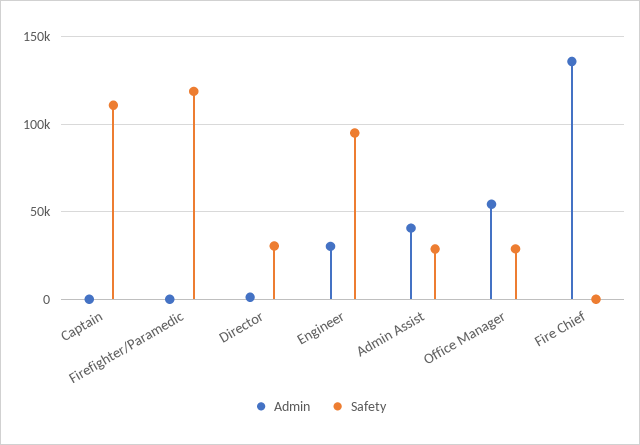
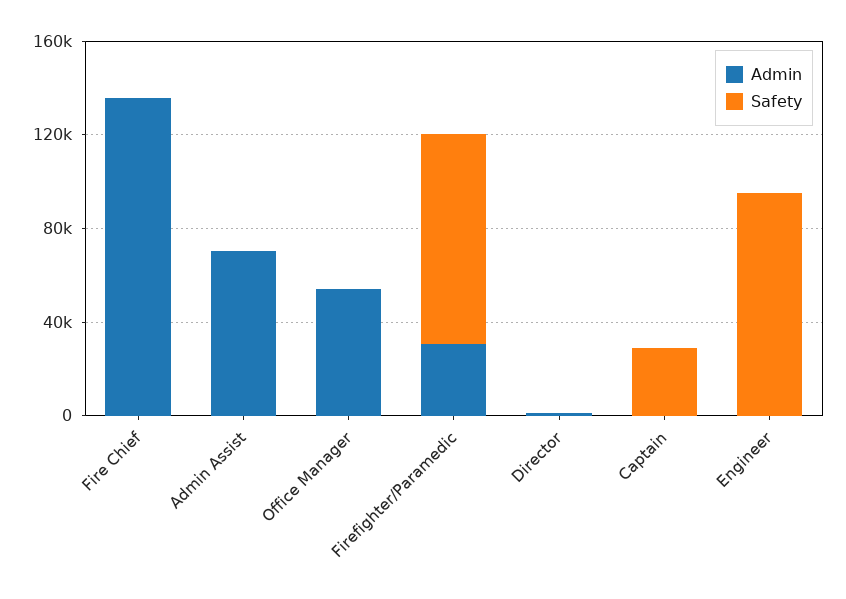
Safety, Captain: 110000 -> 30000
Admin, Firefighter/Paramedic: 0 -> 30000
Safety, Firefighter/Paramedic: 120000 -> 90000
Safety, Director: 30000 -> 0
Admin, Engineer: 30000 -> 0
Admin, Admin Assist: 40000 -> 70000
Safety, Admin Assist: 30000 -> 0
Safety, Office Manager: 30000 -> 0

